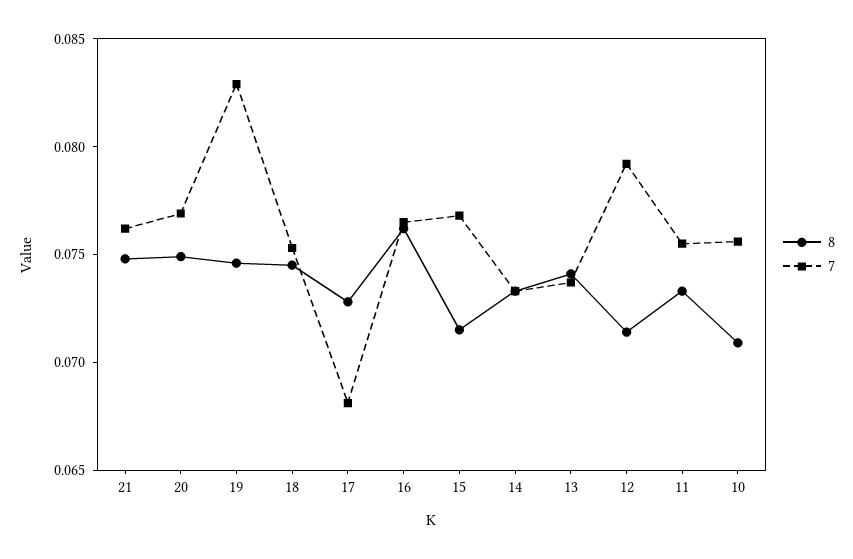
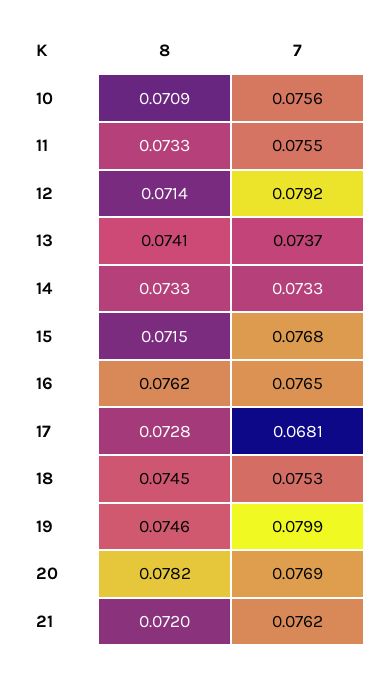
8, 21: 0.075 -> 0.072
8, 20: 0.075 -> 0.0782
7, 19: 0.083 -> 0.0799

